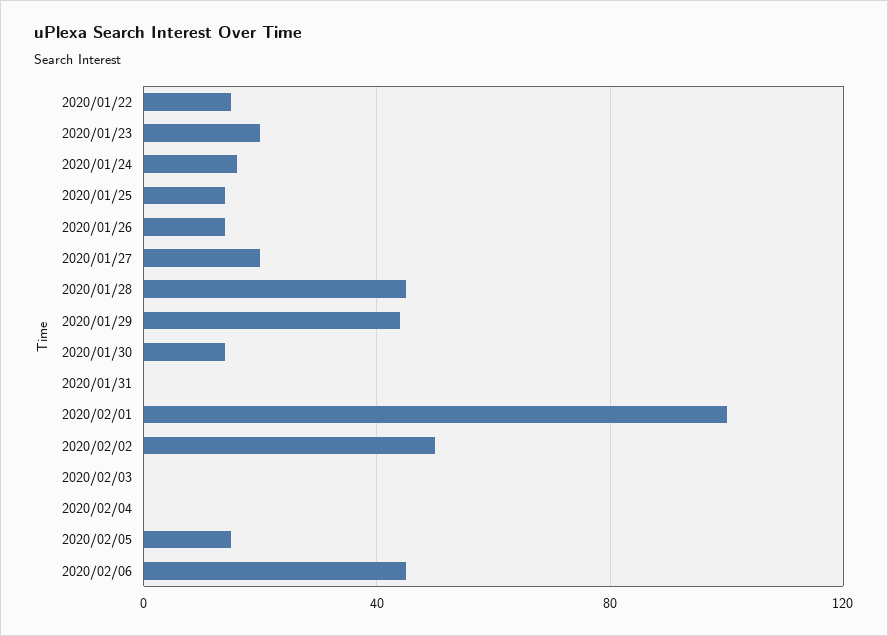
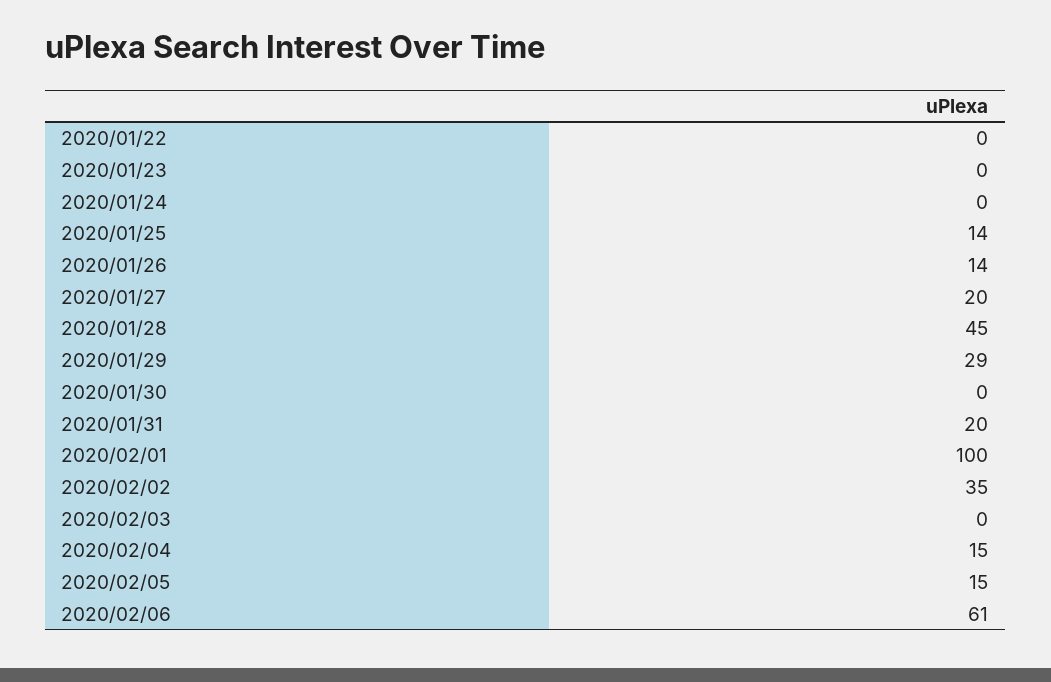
2020/01/22: 15 -> 0
2020/01/23: 20 -> 0
2020/01/24: 15 -> 0
2020/01/29: 45 -> 29
2020/01/30: 15 -> 0
2020/01/31: 0 -> 20
2020/02/02: 50 -> 35
2020/02/04: 0 -> 15
2020/02/06: 45 -> 61

